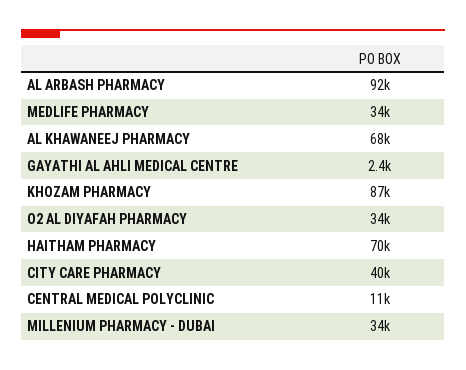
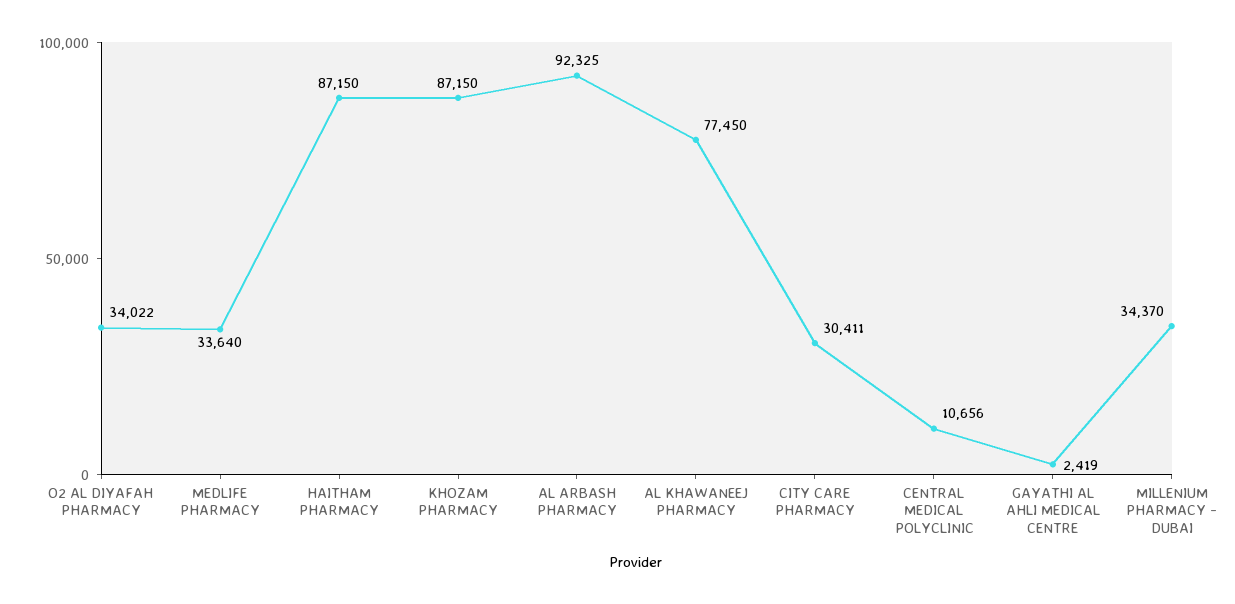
AL KHAWANEEJ PHARMACY: 68000 -> 77450
HAITHAM PHARMACY: 70000 -> 87150
CITY CARE PHARMACY: 40000 -> 30411

